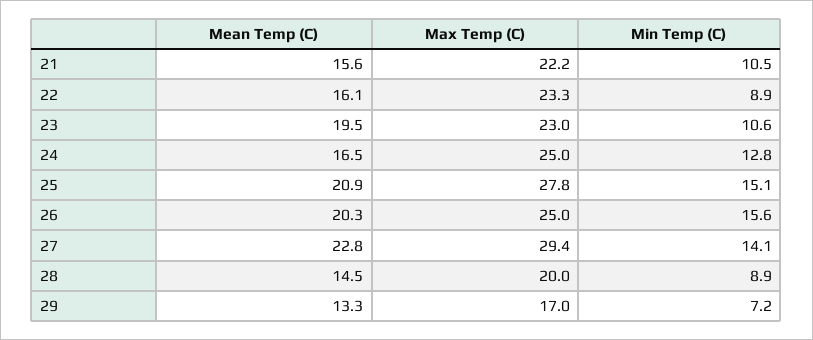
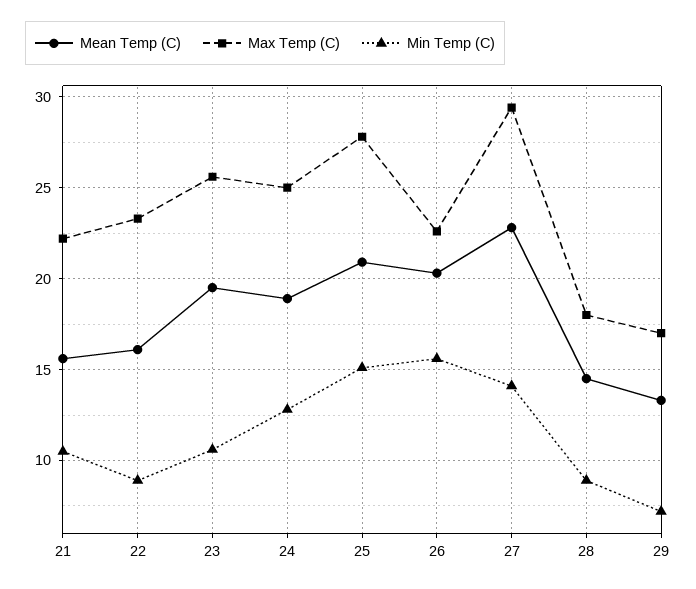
Max Temp (C), 23: 23 -> 25.5
Mean Temp (C), 24: 16.5 -> 19
Max Temp (C), 26: 25 -> 22.5
Max Temp (C), 28: 20 -> 18

